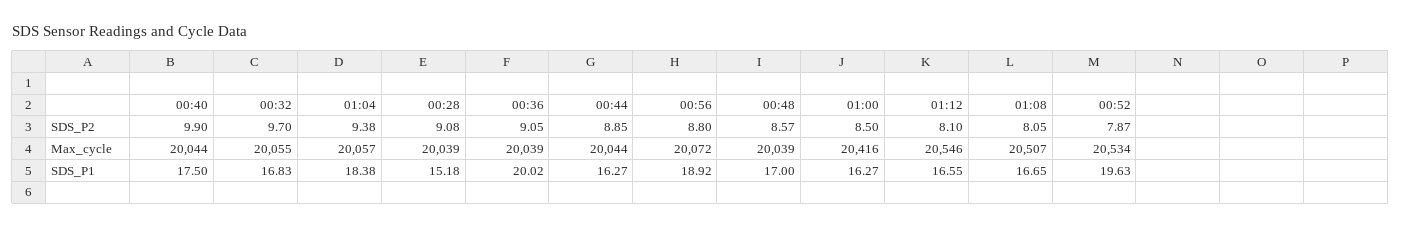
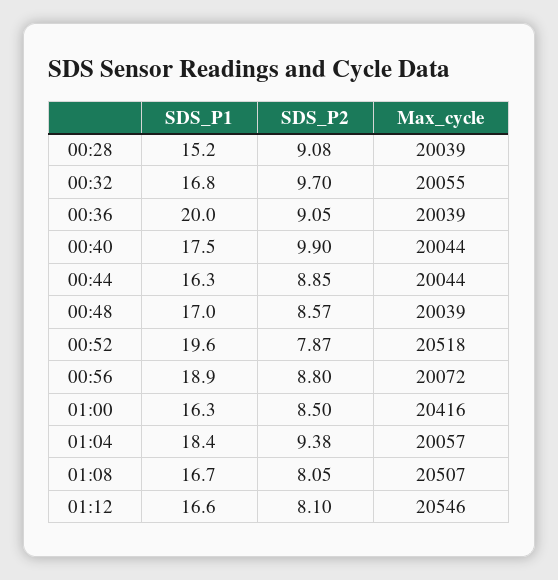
00:52, Max_cycle: 20534 -> 20518

